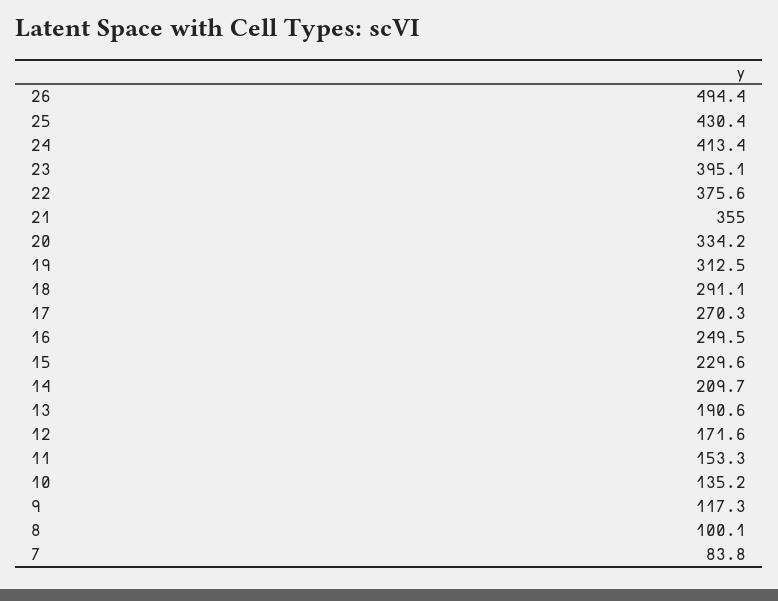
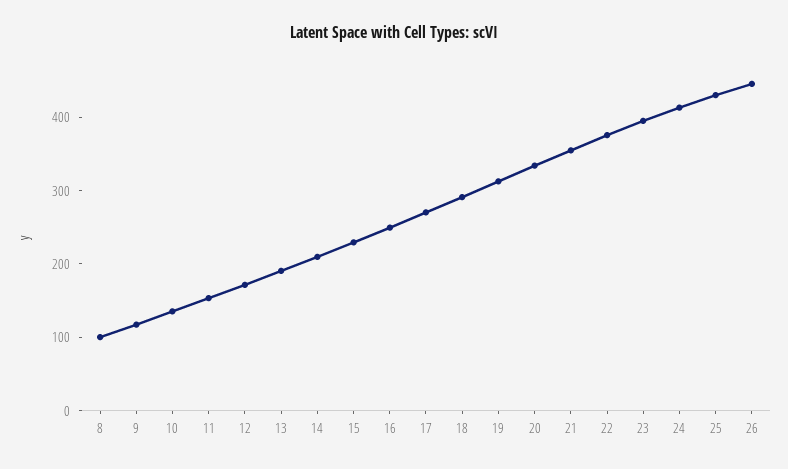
26: 494.4 -> 440
7: 83.8 -> none

